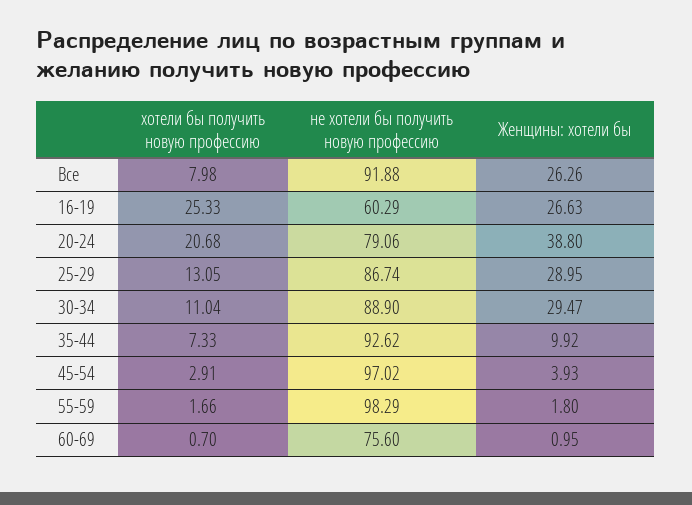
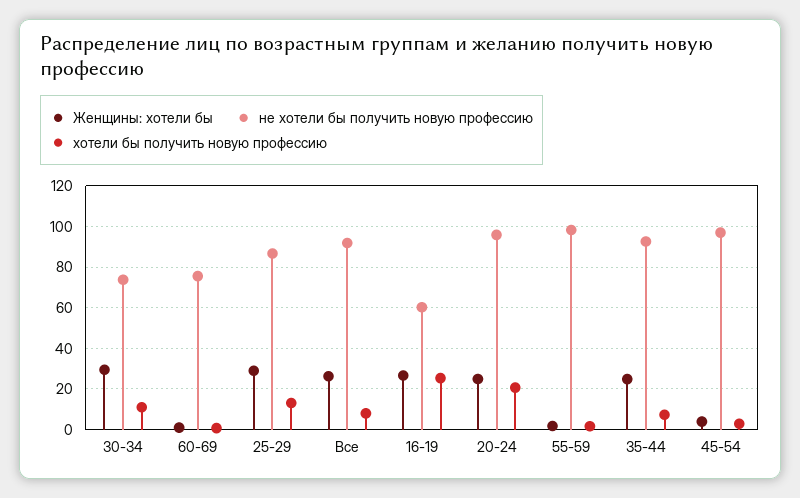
не хотели бы получить новую профессию, 20-24: 79.06 -> 95
Женщины: хотели бы, 20-24: 38.8 -> 25
не хотели бы получить новую профессию, 30-34: 88.9 -> 75
Женщины: хотели бы, 35-44: 9.92 -> 25

